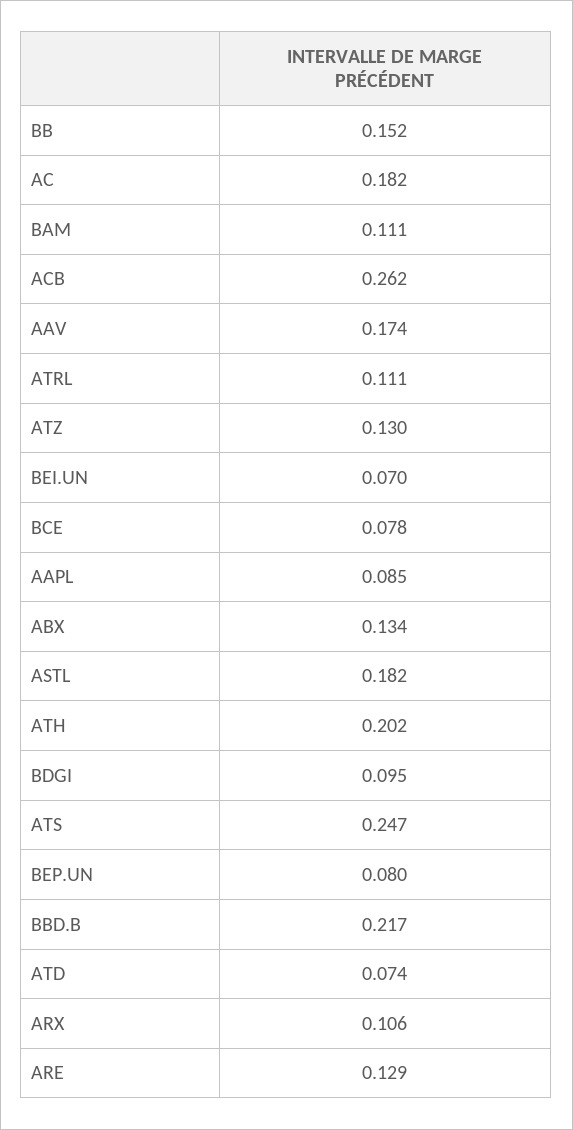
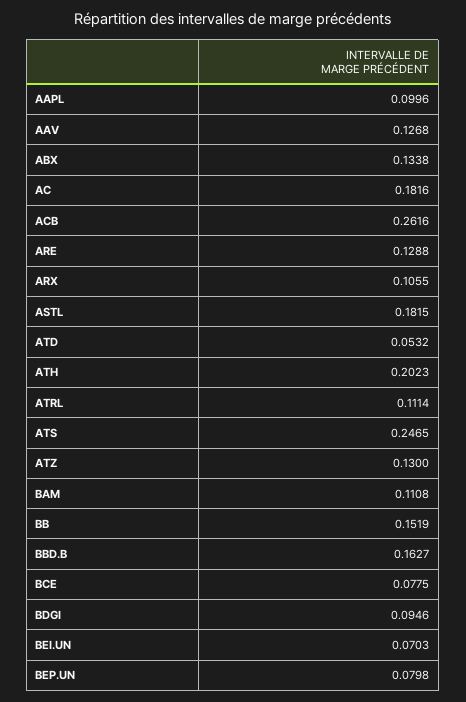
AAV: 0.174 -> 0.1268
AAPL: 0.085 -> 0.0996
BBD.B: 0.217 -> 0.1627
ATD: 0.074 -> 0.0532

